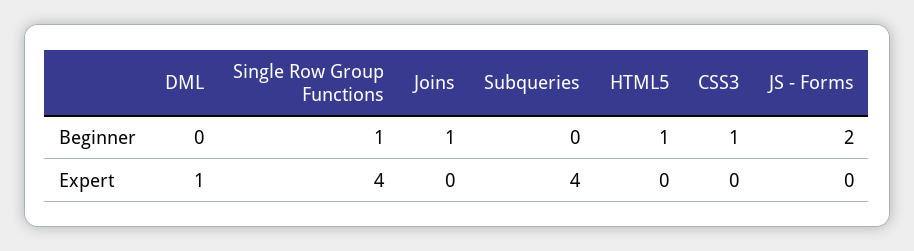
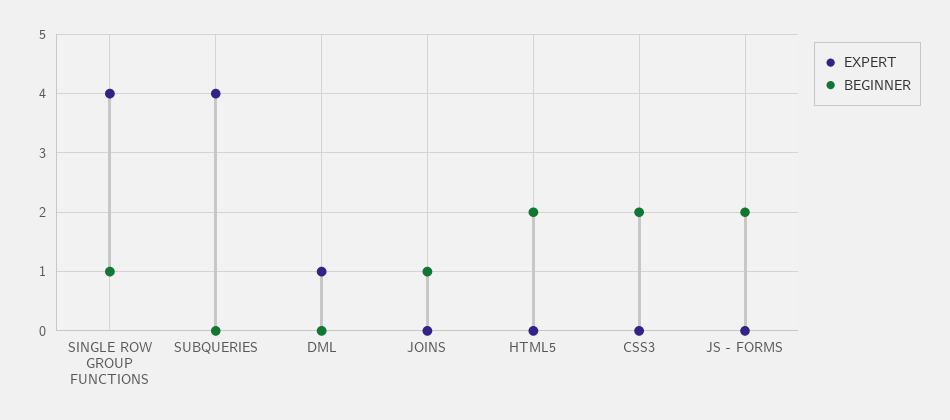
Beginner, HTML5: 1 -> 2
Beginner, CSS3: 1 -> 2

